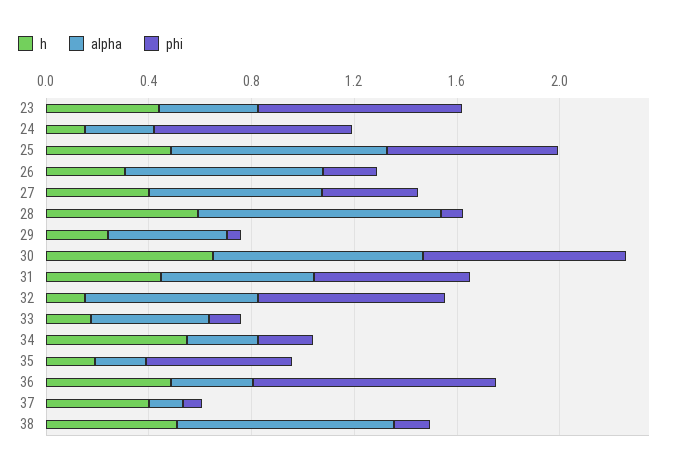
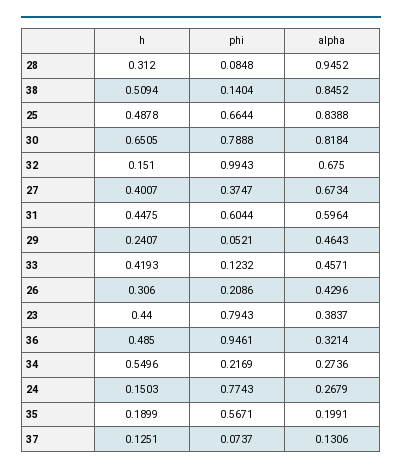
alpha, 26: 0.8 -> 0.4296
h, 28: 0.6 -> 0.312
phi, 32: 0.7 -> 0.9943
h, 33: 0.2 -> 0.4193
h, 37: 0.4 -> 0.1251

